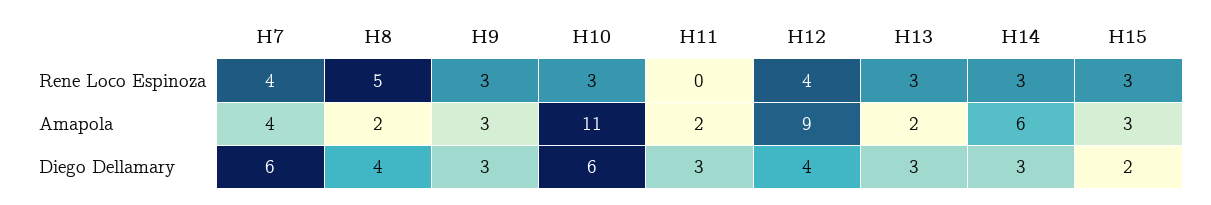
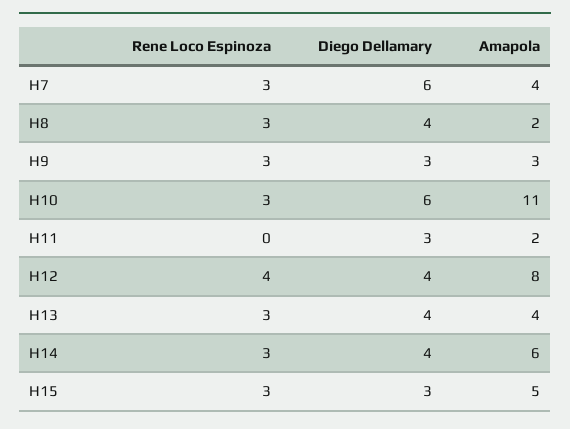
H7, Rene Loco Espinoza: 4 -> 3
H8, Rene Loco Espinoza: 5 -> 3
H12, Amapola: 9 -> 8
H13, Amapola: 2 -> 4
H15, Amapola: 3 -> 5
H13, Diego Dellamary: 3 -> 4
H14, Diego Dellamary: 3 -> 4
H15, Diego Dellamary: 2 -> 3

